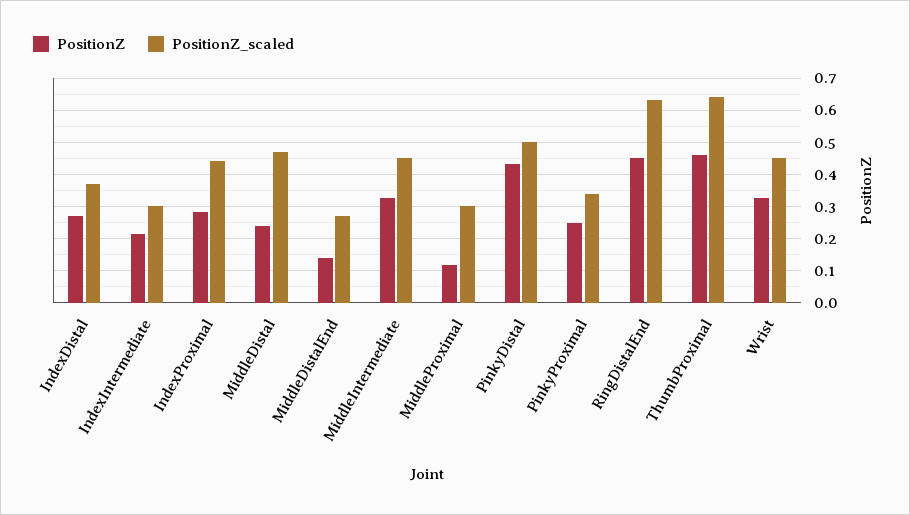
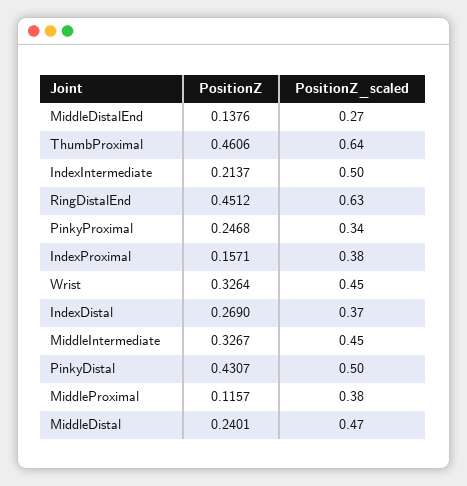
PositionZ_scaled, IndexIntermediate: 0.3 -> 0.5
PositionZ, IndexProximal: 0.28 -> 0.1571
PositionZ_scaled, IndexProximal: 0.44 -> 0.38
PositionZ_scaled, MiddleProximal: 0.3 -> 0.38

